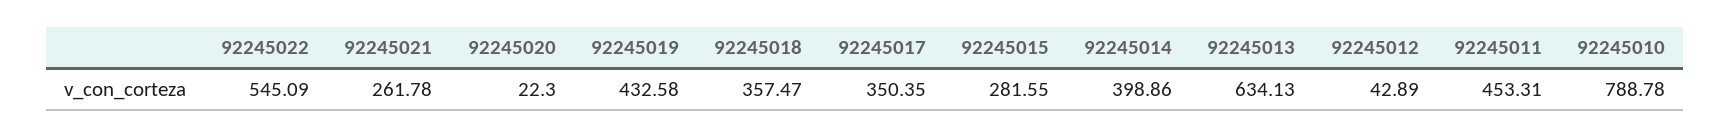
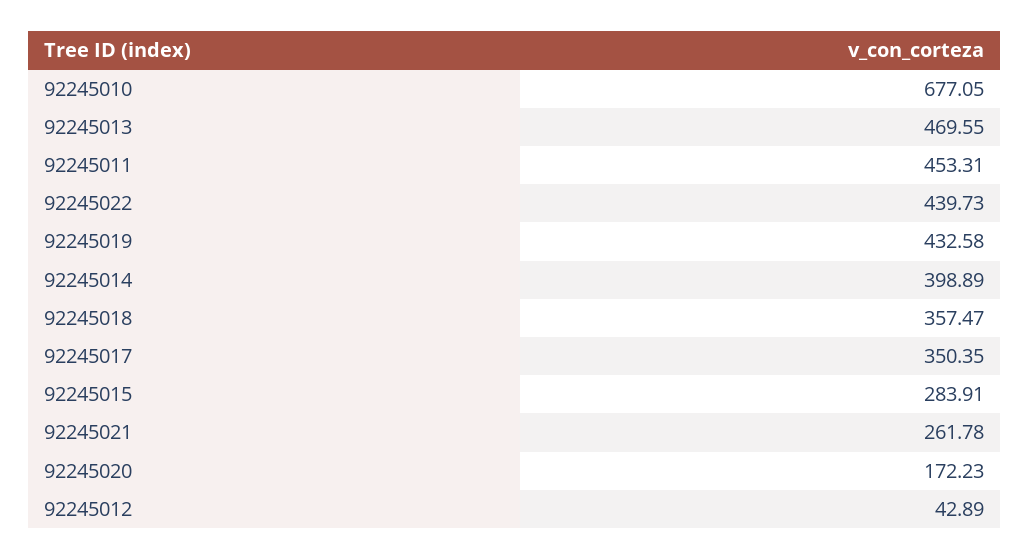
92245022: 545.09 -> 439.73
92245020: 22.3 -> 172.23
92245015: 281.55 -> 283.91
92245014: 398.86 -> 398.89
92245013: 634.13 -> 469.55
92245010: 788.78 -> 677.05

